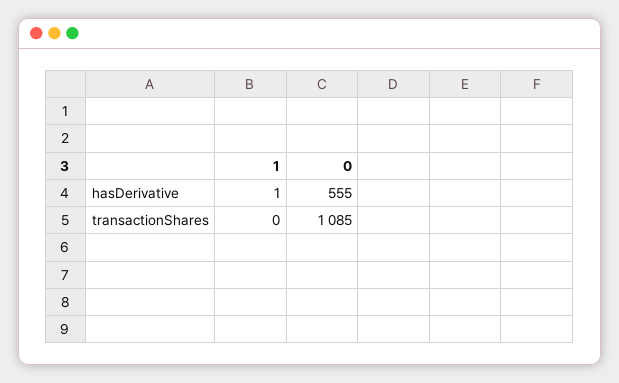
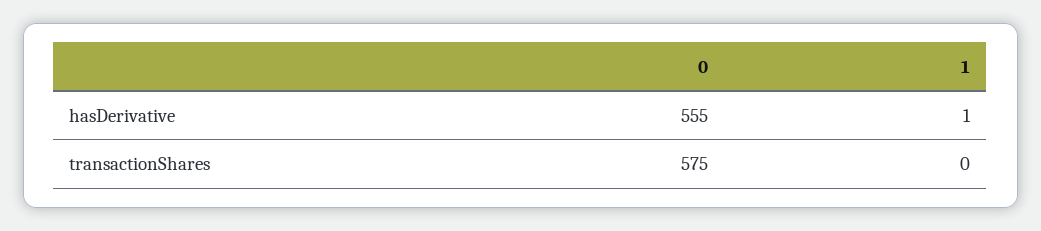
0, transactionShares: 1085 -> 575

